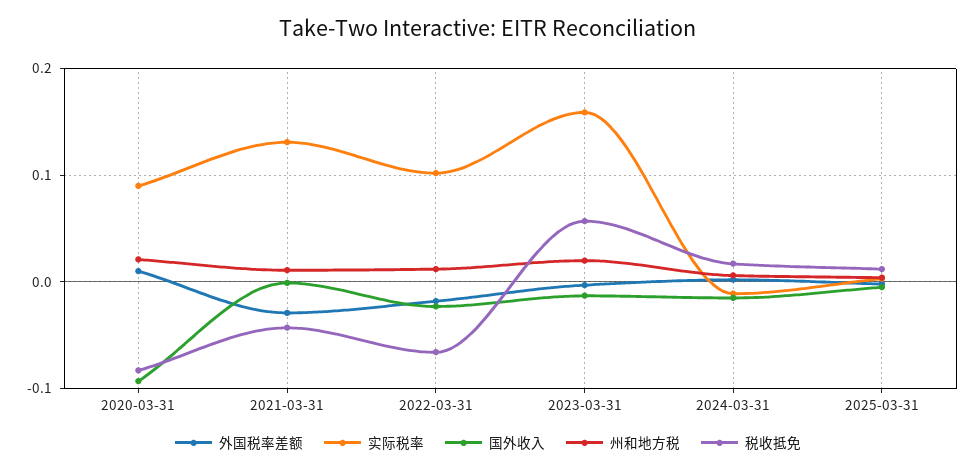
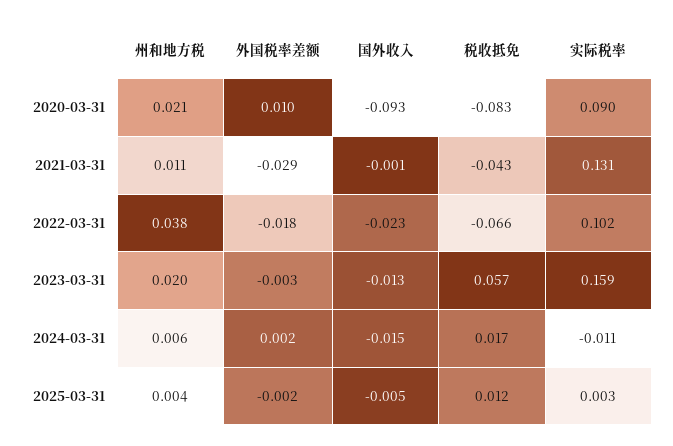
州和地方税, 2022-03-31: 0.01 -> 0.038

